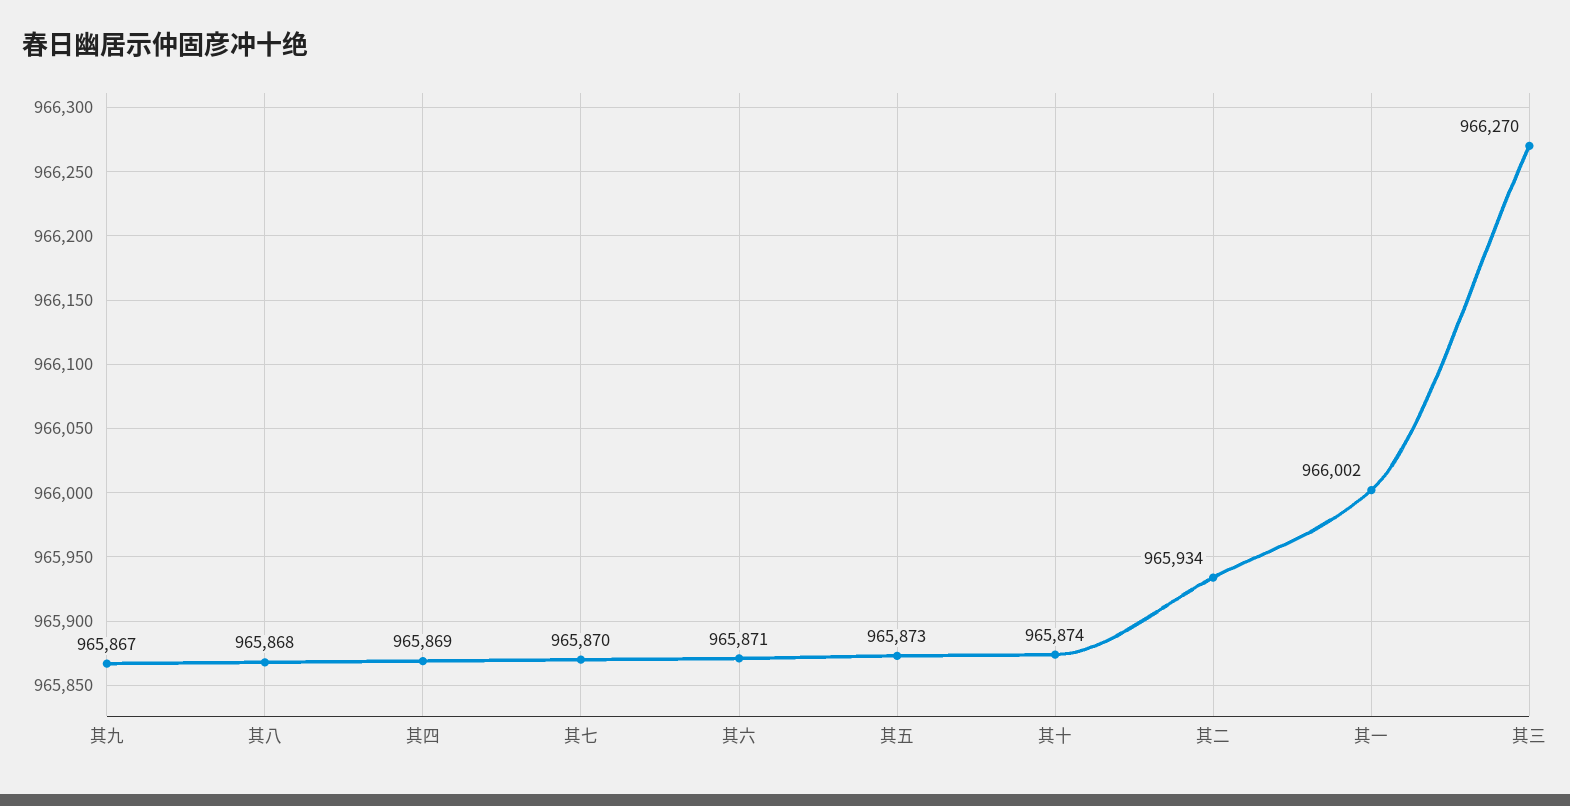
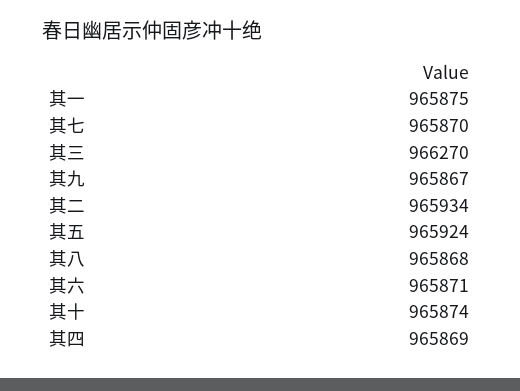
其五: 965873 -> 965924
其一: 966002 -> 965875

